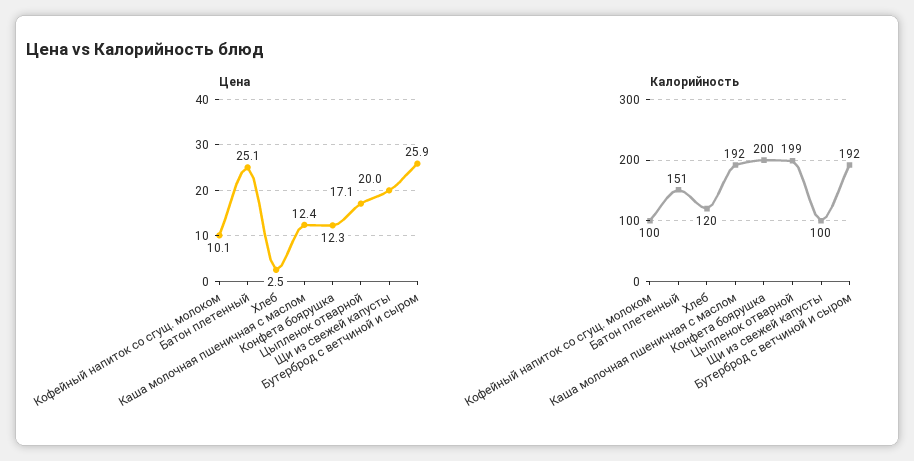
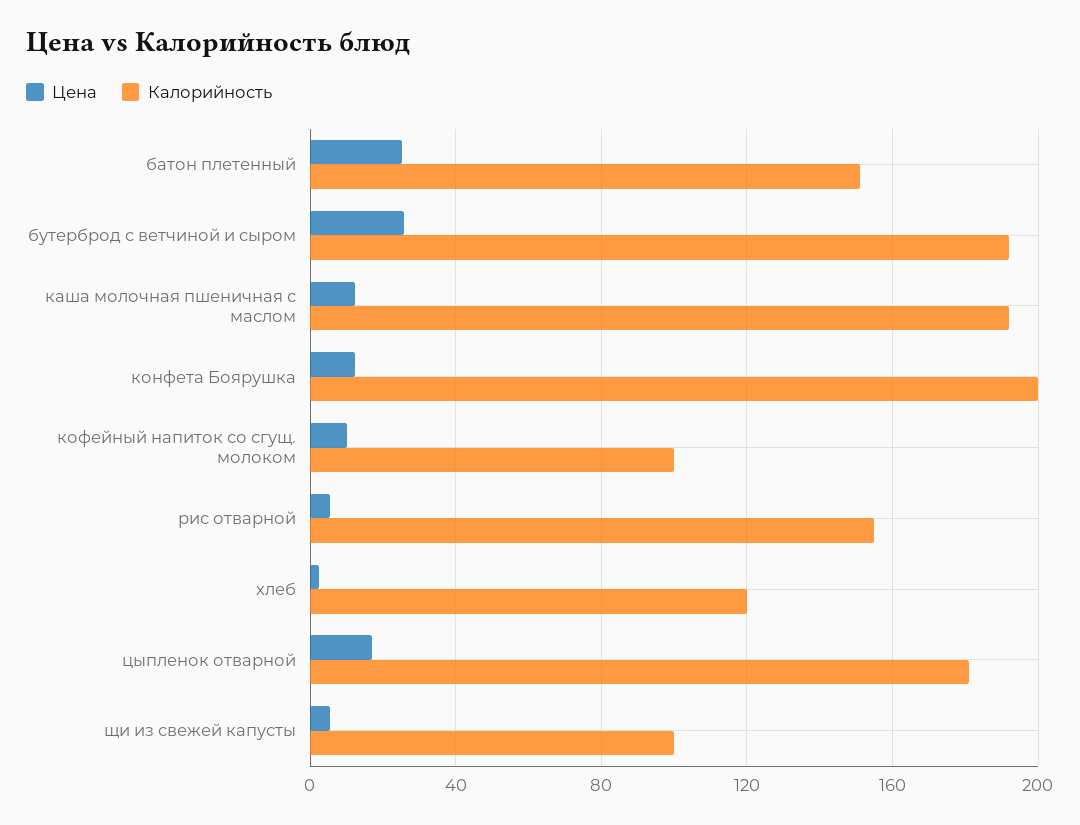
Цена, Щи из свежей капусты: 20 -> 5
Калорийность, Цыпленок отварной: 199 -> 180
Цена, рис отварной: none -> 5
Калорийность, рис отварной: none -> 155

